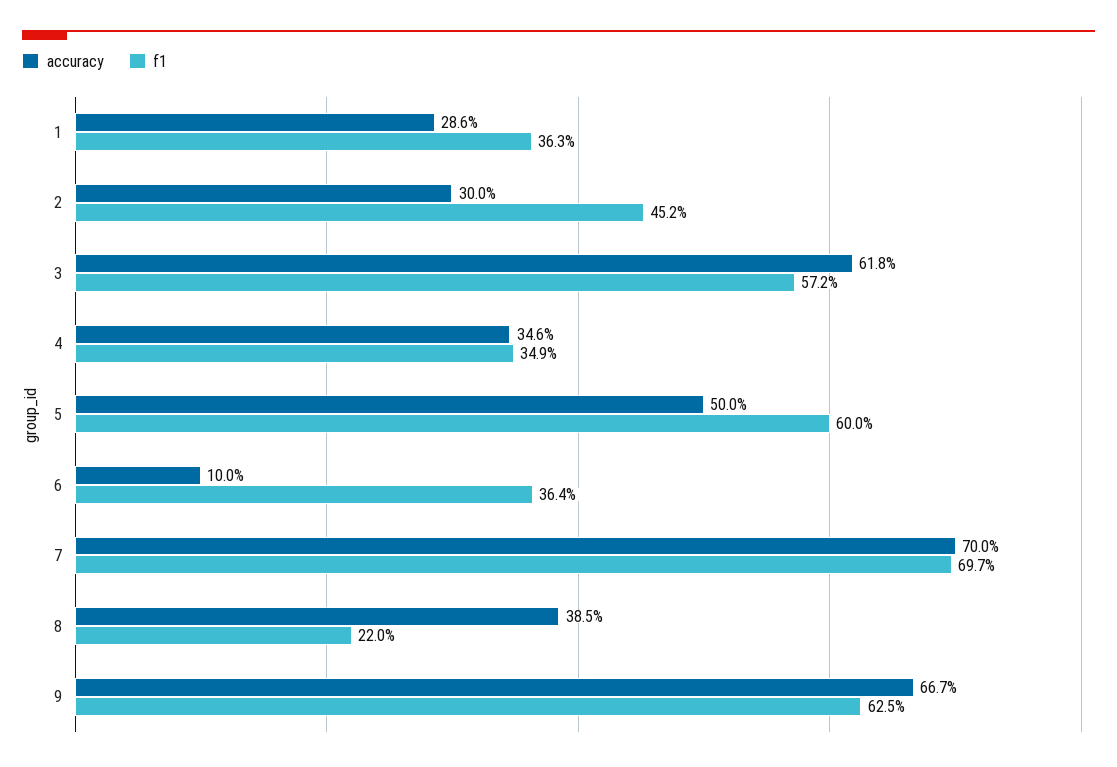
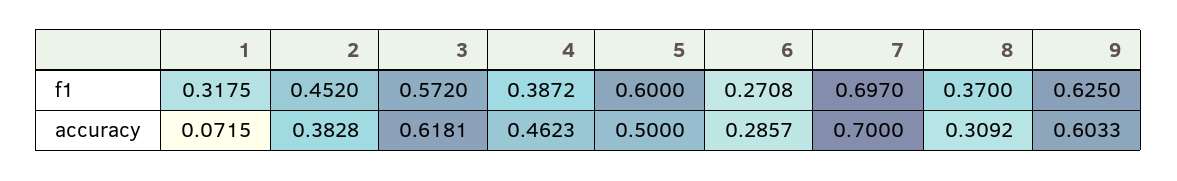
accuracy, 1: 0.286 -> 0.0715
f1, 1: 0.363 -> 0.3175
accuracy, 2: 0.3 -> 0.3828
accuracy, 4: 0.346 -> 0.4623
f1, 4: 0.349 -> 0.3872
accuracy, 6: 0.1 -> 0.2857
f1, 6: 0.364 -> 0.2708
accuracy, 8: 0.385 -> 0.3092
f1, 8: 0.22 -> 0.37
accuracy, 9: 0.667 -> 0.6033

